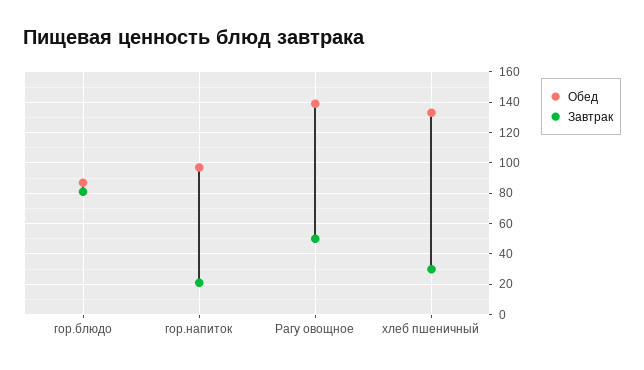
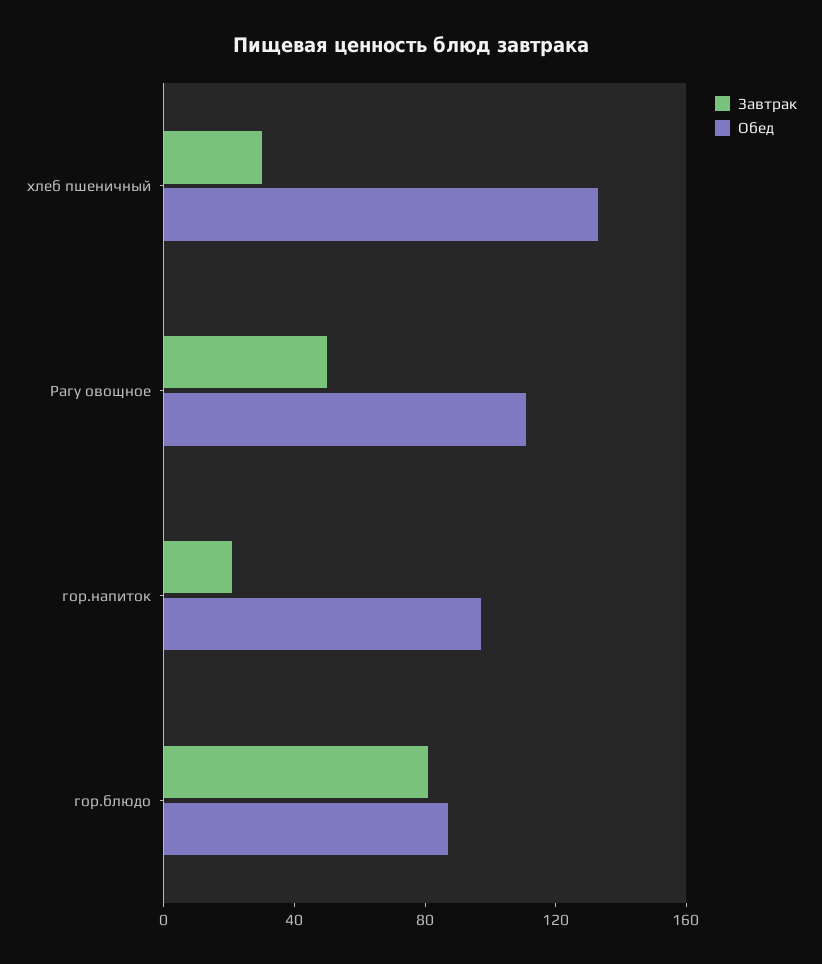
Обед, Рагу овощное: 140 -> 110

